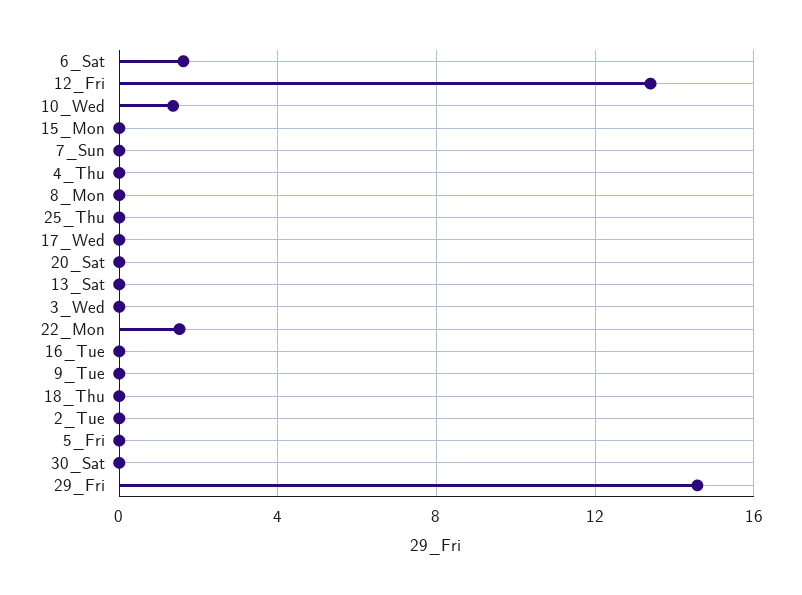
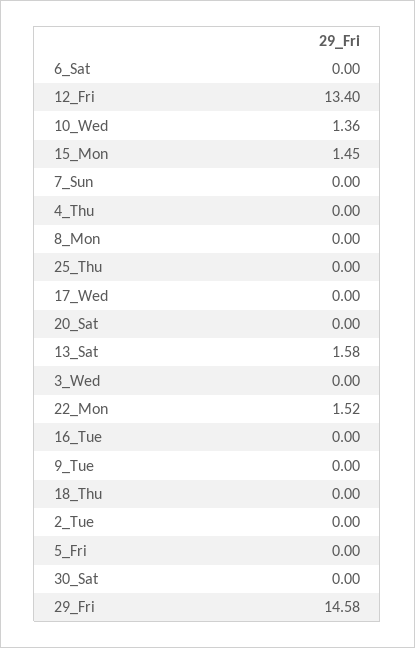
6_Sat: 1.5 -> 0
15_Mon: 0 -> 1.45
13_Sat: 0 -> 1.58

